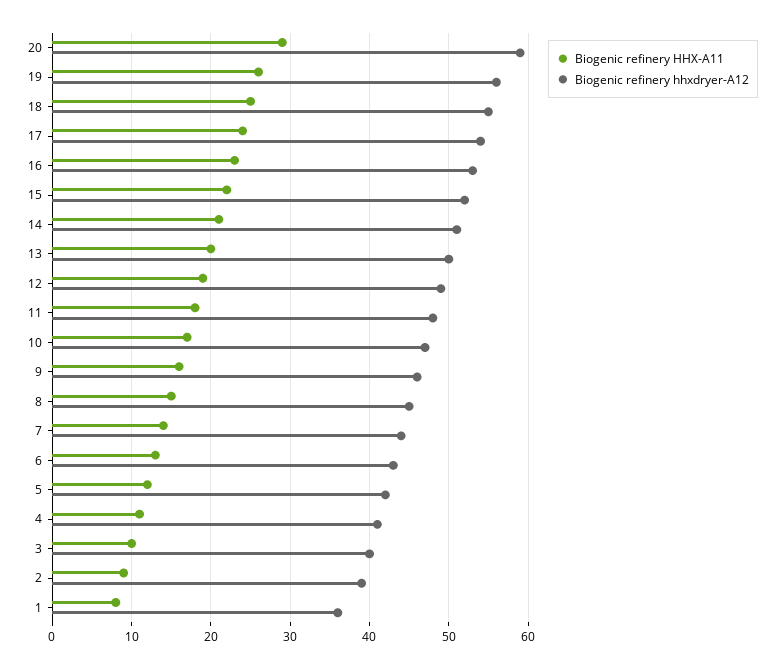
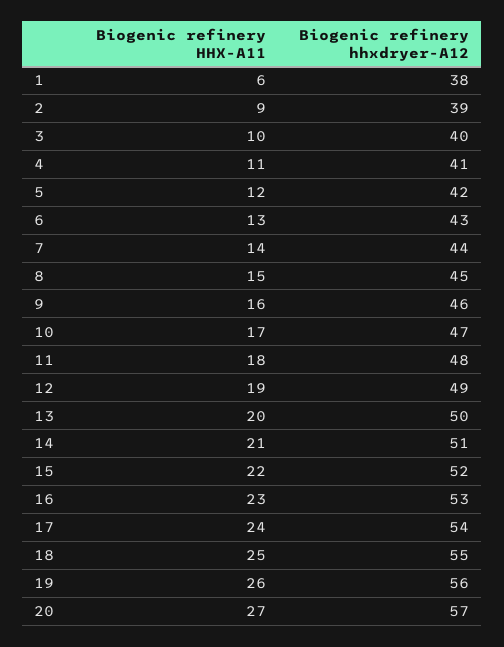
Biogenic refinery HHX-A11, 20: 29 -> 27
Biogenic refinery hhxdryer-A12, 20: 59 -> 57
Biogenic refinery HHX-A11, 1: 8 -> 6
Biogenic refinery hhxdryer-A12, 1: 36 -> 38

